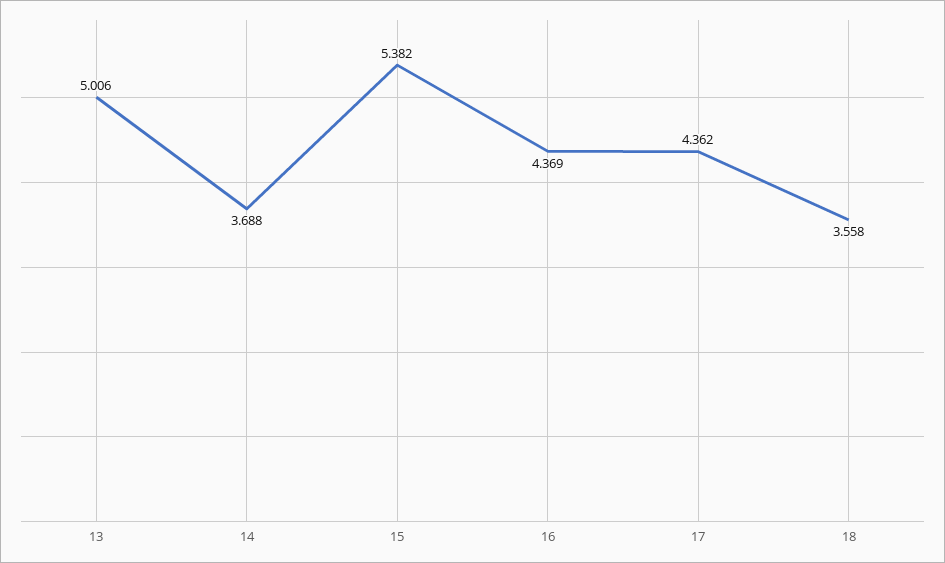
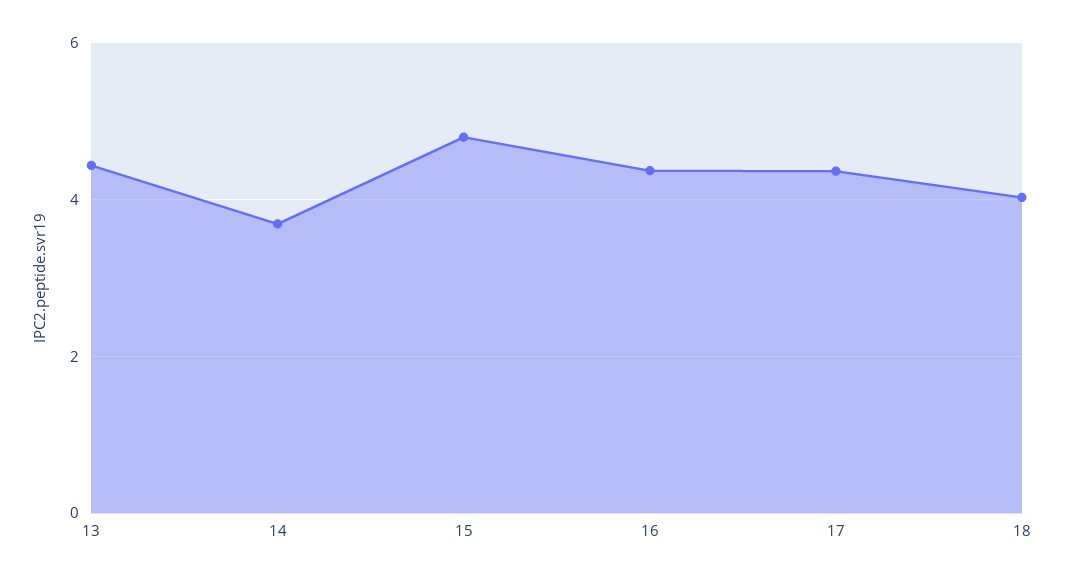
13: 5.006 -> 4.4
15: 5.382 -> 4.8
18: 3.558 -> 4

